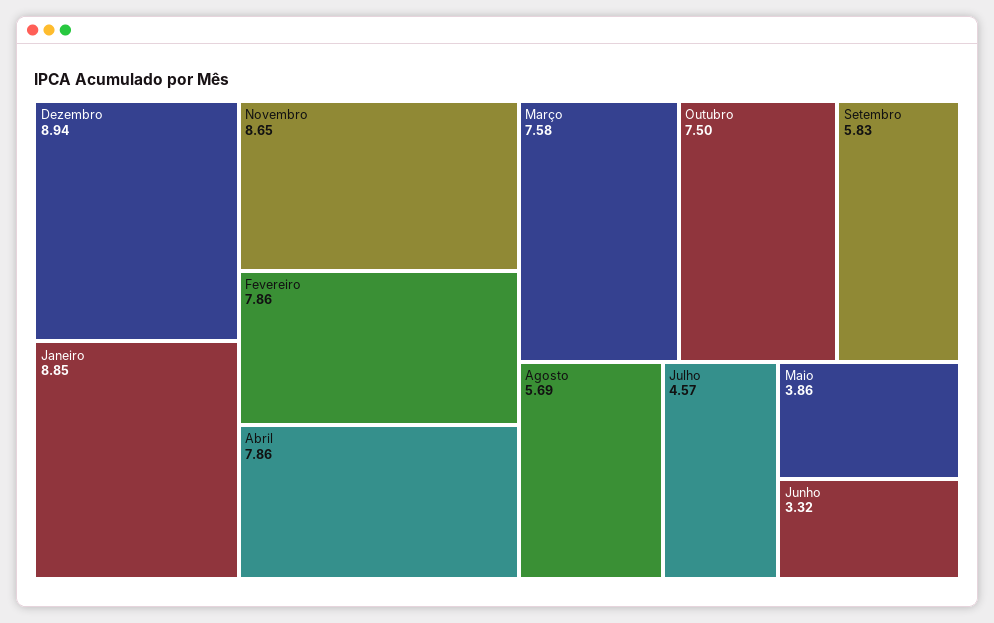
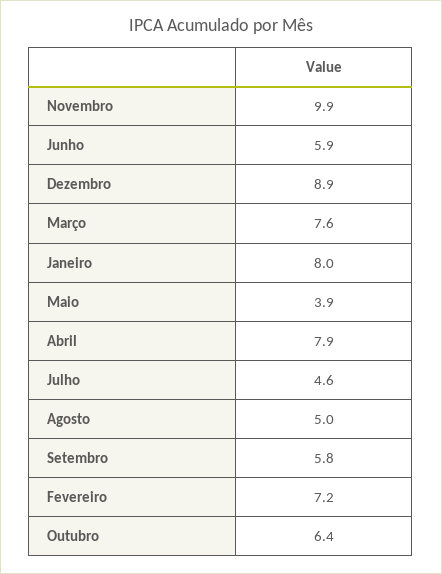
Janeiro: 8.85 -> 8
Novembro: 8.65 -> 9.9
Fevereiro: 7.86 -> 7.2
Outubro: 7.5 -> 6.4
Agosto: 5.69 -> 5
Junho: 3.32 -> 5.9

